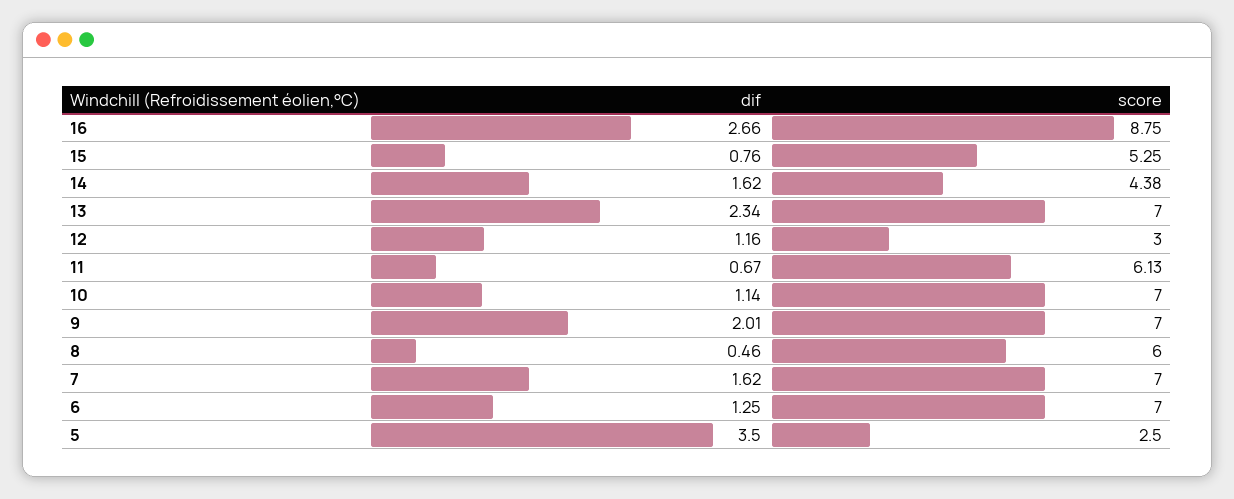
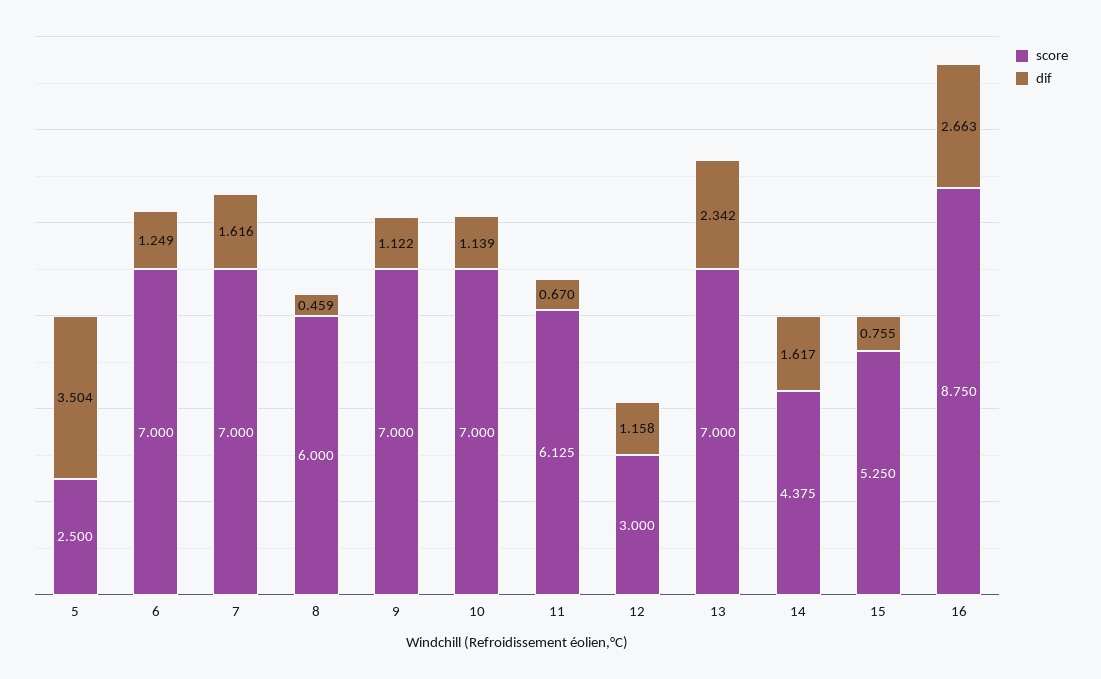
dif, 9: 2.01 -> 1.122

